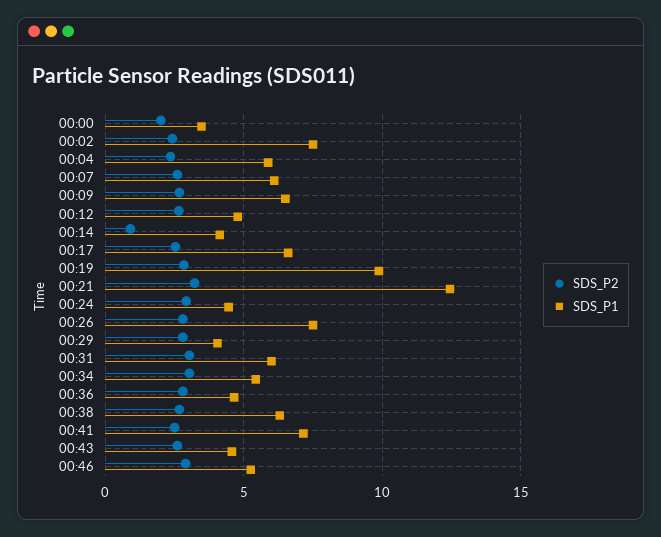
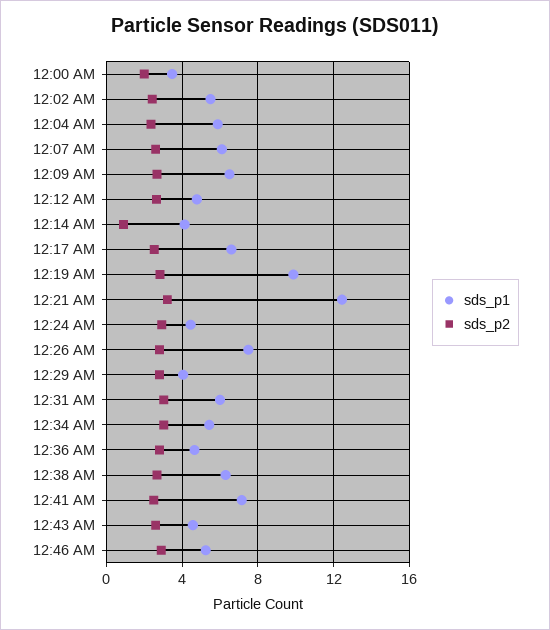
SDS_P1, 00:02: 7.5 -> 5.5

